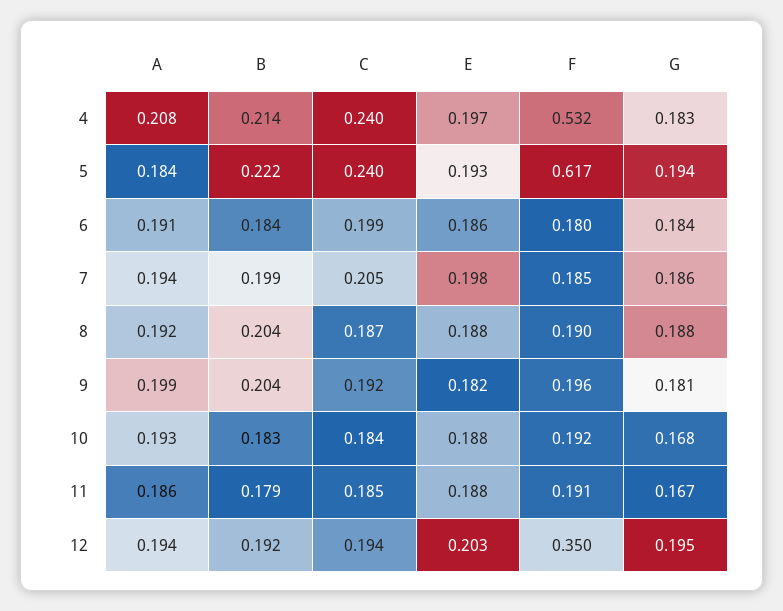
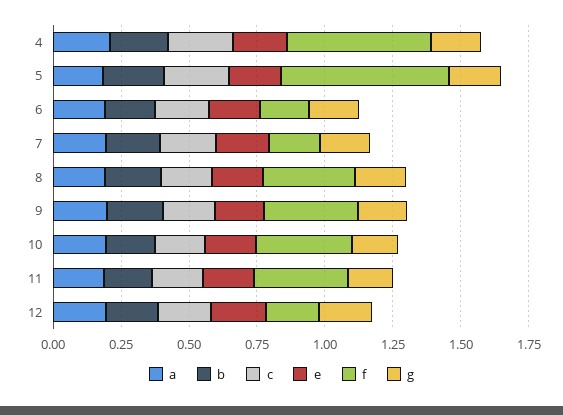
F, 8: 0.19 -> 0.35
F, 9: 0.196 -> 0.35
F, 10: 0.192 -> 0.35
F, 11: 0.191 -> 0.35
F, 12: 0.35 -> 0.2

